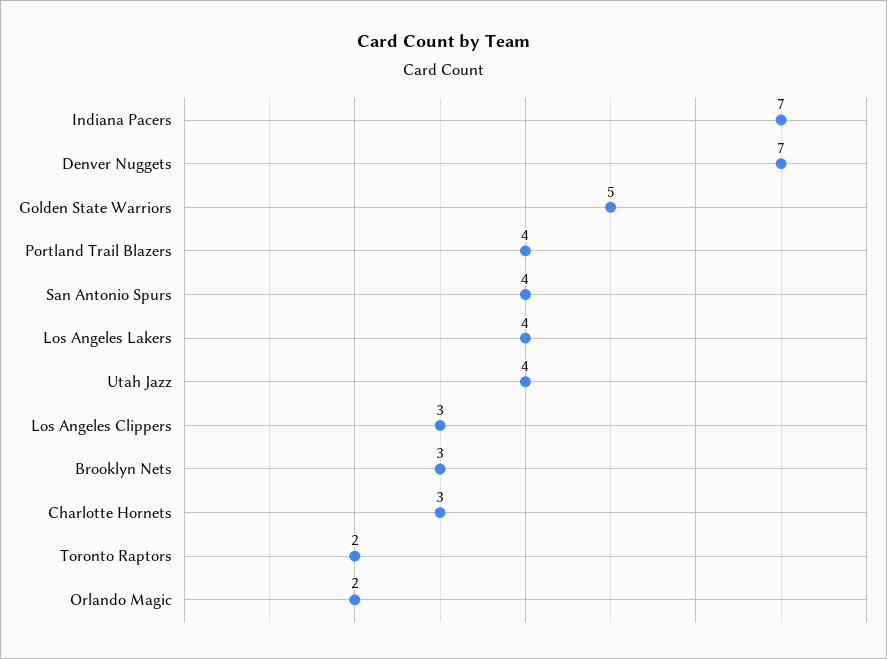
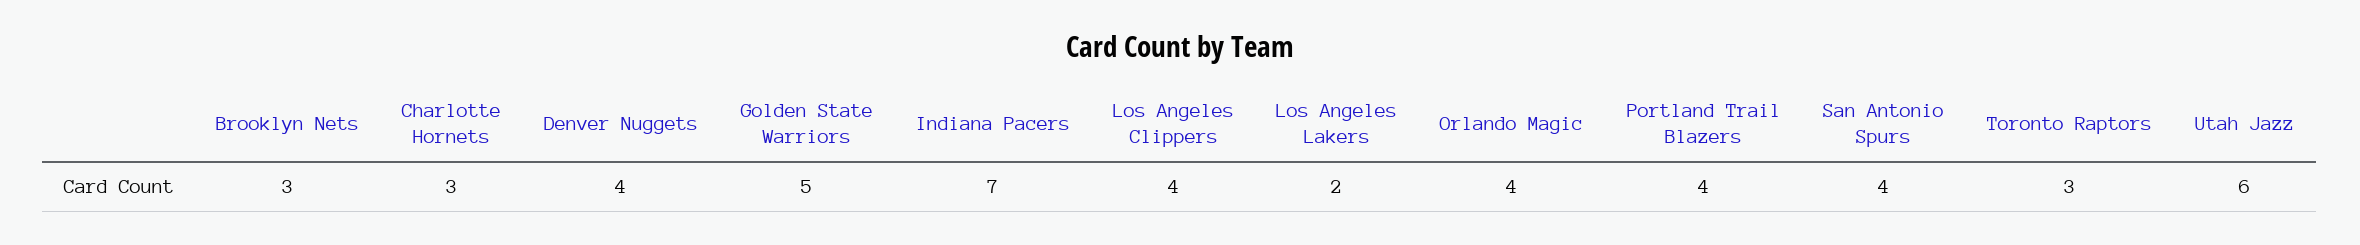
Denver Nuggets: 7 -> 4
Los Angeles Lakers: 4 -> 2
Utah Jazz: 4 -> 6
Los Angeles Clippers: 3 -> 4
Toronto Raptors: 2 -> 3
Orlando Magic: 2 -> 4

